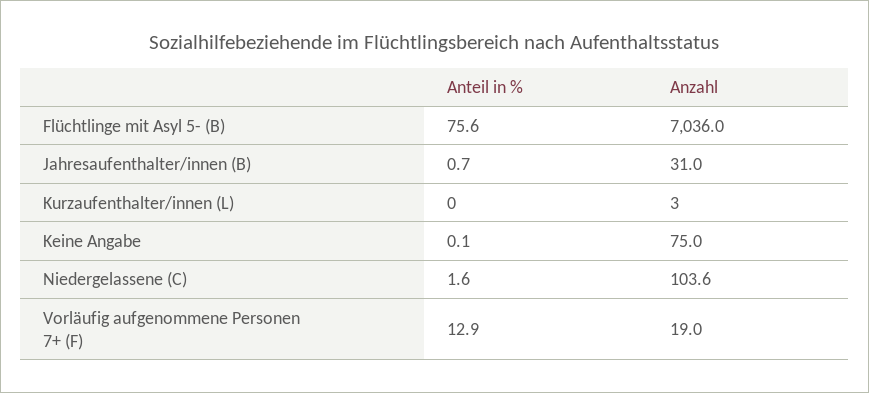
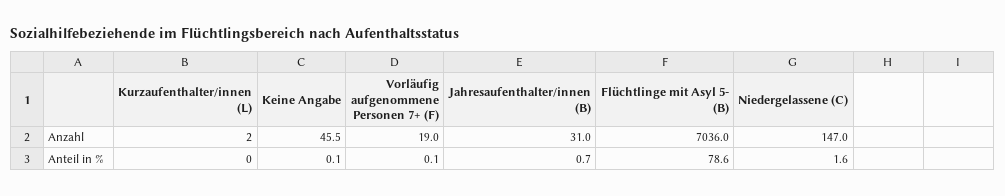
Anteil in %, Flüchtlinge mit Asyl 5- (B): 75.6 -> 78.6
Anzahl, Kurzaufenthalter/innen (L): 3 -> 2
Anzahl, Keine Angabe: 75 -> 45.5
Anzahl, Niedergelassene (C): 103.6 -> 147
Anteil in %, Vorläufig aufgenommene Personen 7+ (F): 12.9 -> 0.1

